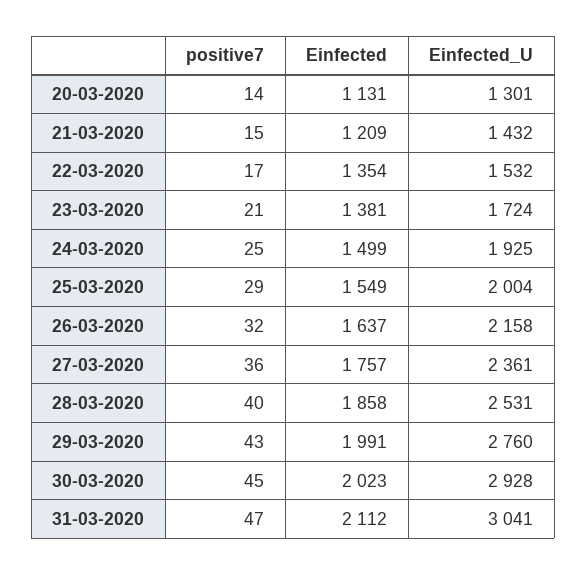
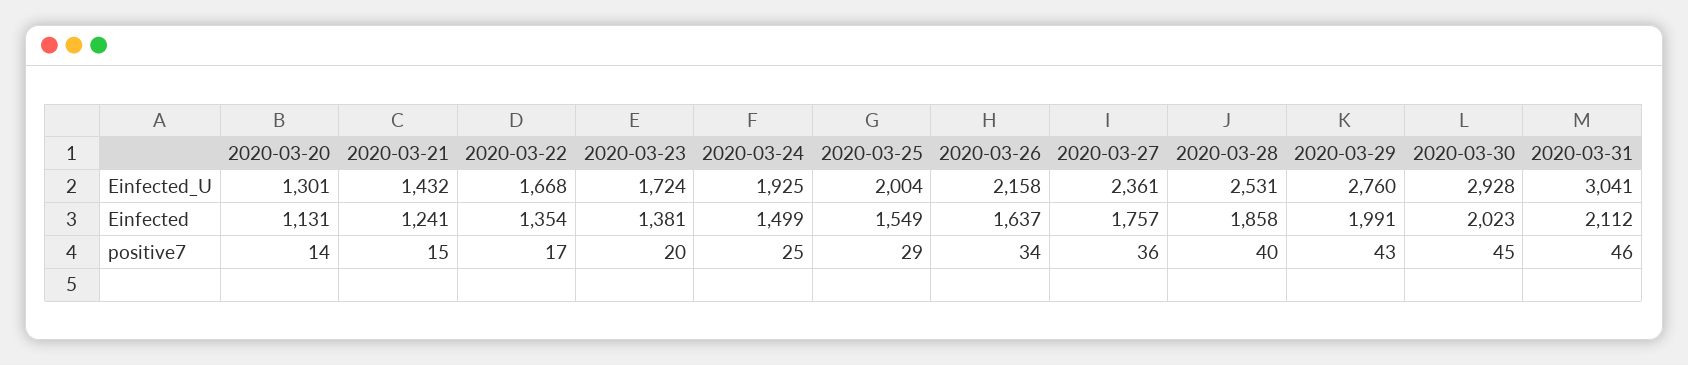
Einfected, 21-03-2020: 1209 -> 1241
Einfected_U, 22-03-2020: 1532 -> 1668
positive7, 23-03-2020: 21 -> 20
positive7, 26-03-2020: 32 -> 34
positive7, 31-03-2020: 47 -> 46

